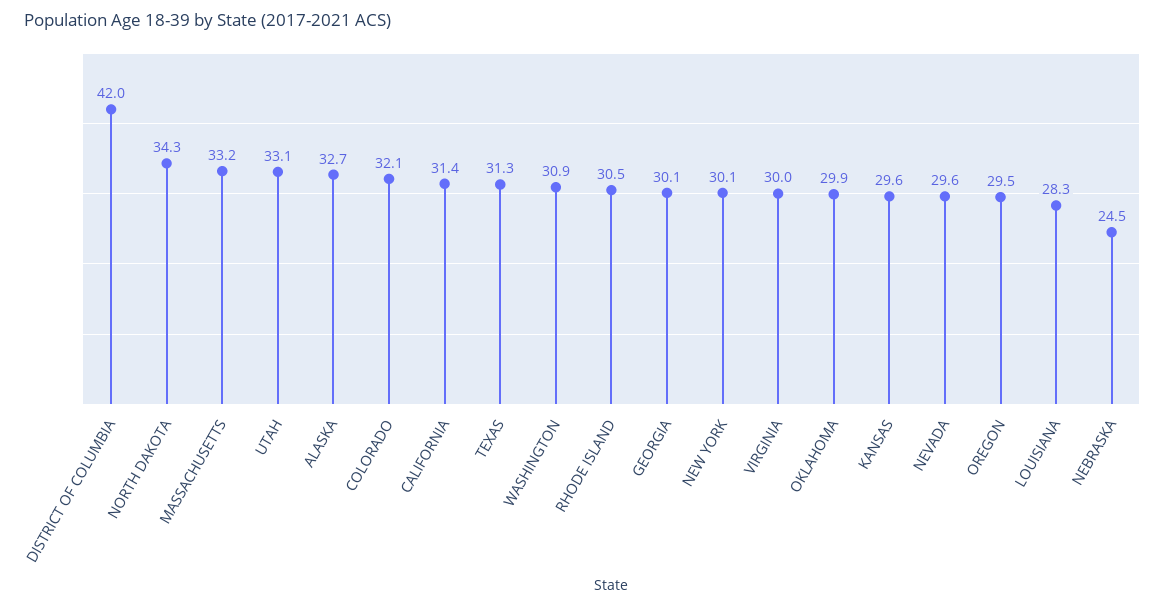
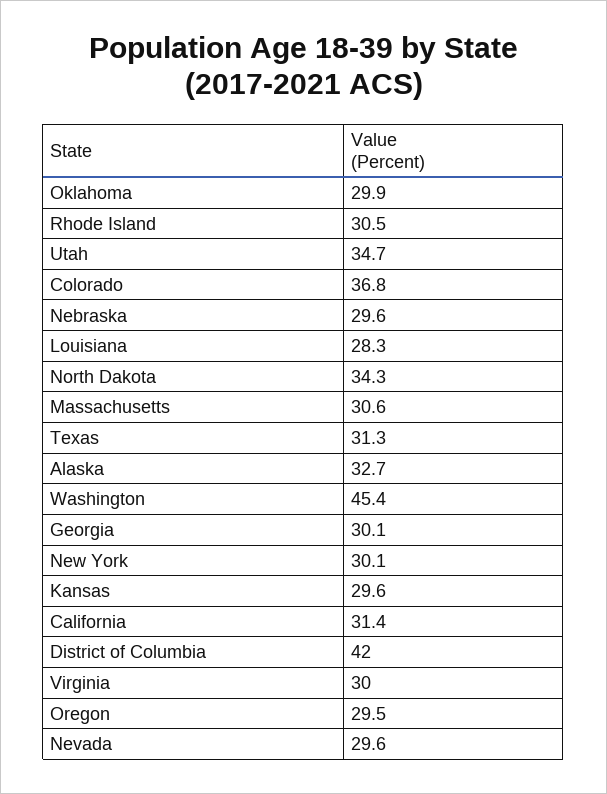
MASSACHUSETTS: 33.2 -> 30.6
UTAH: 33.1 -> 34.7
COLORADO: 32.1 -> 36.8
WASHINGTON: 30.9 -> 45.4
NEBRASKA: 24.5 -> 29.6

